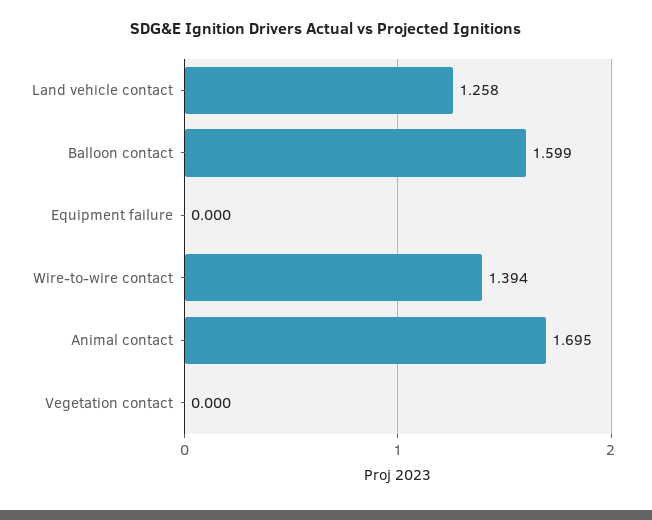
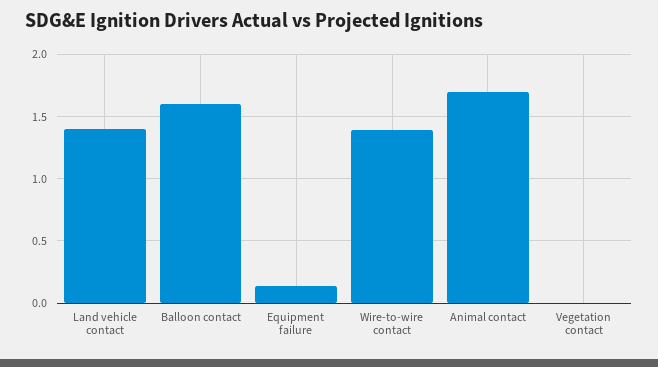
Land vehicle contact: 1.258 -> 1.4
Equipment failure: 0 -> 0.15

